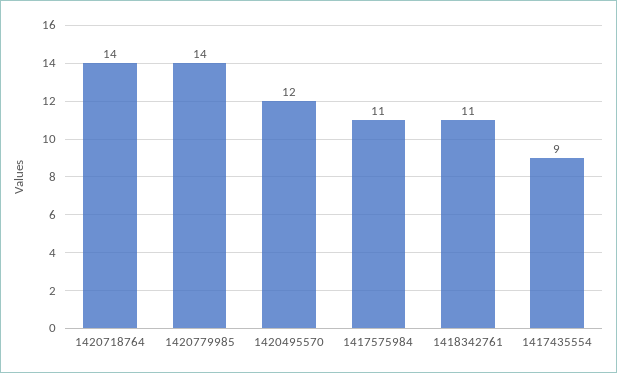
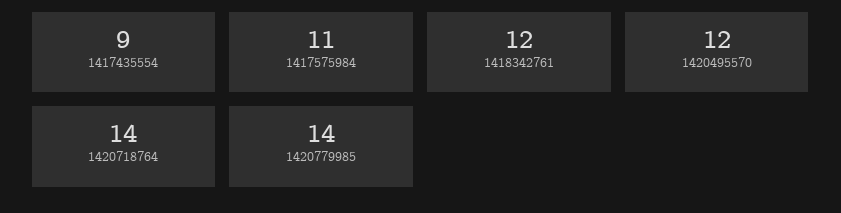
1418342761: 11 -> 12

